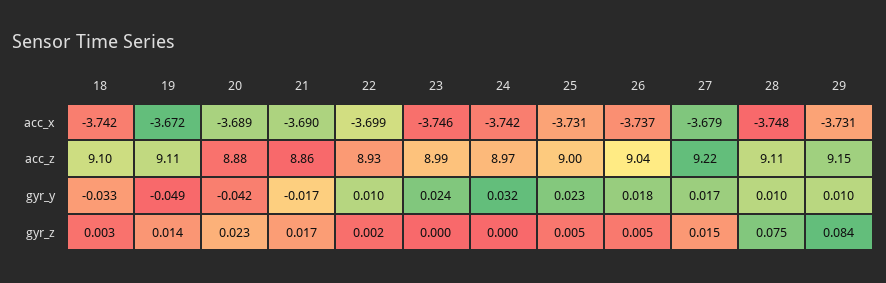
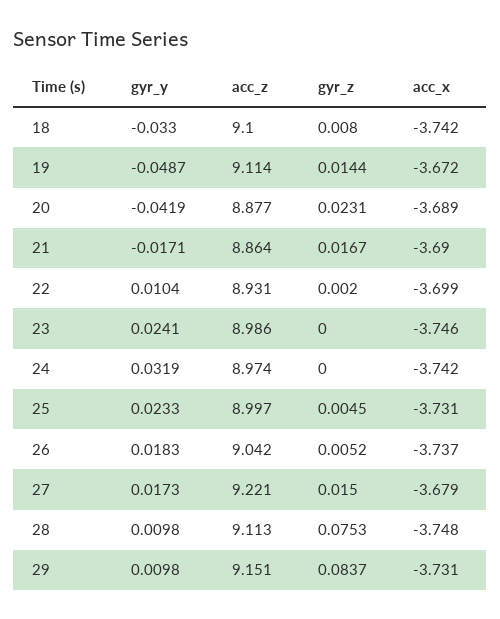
18, gyr_z: 0.003 -> 0.008

